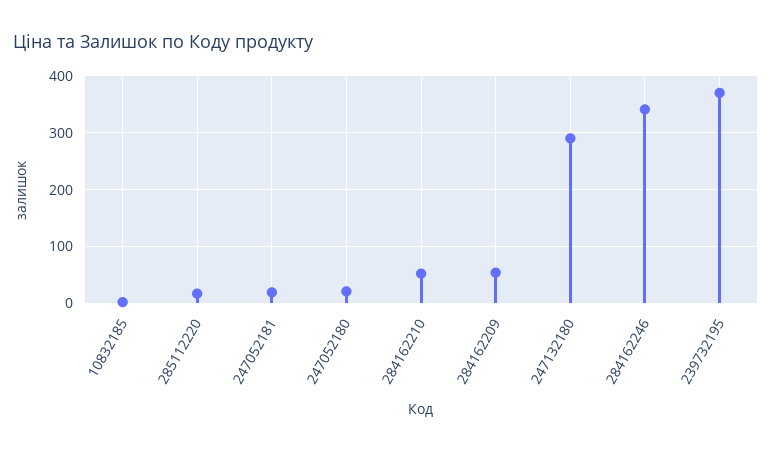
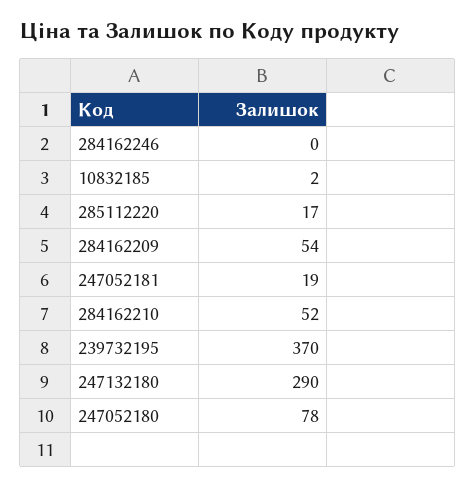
247052180: 20 -> 78
284162246: 340 -> 0

